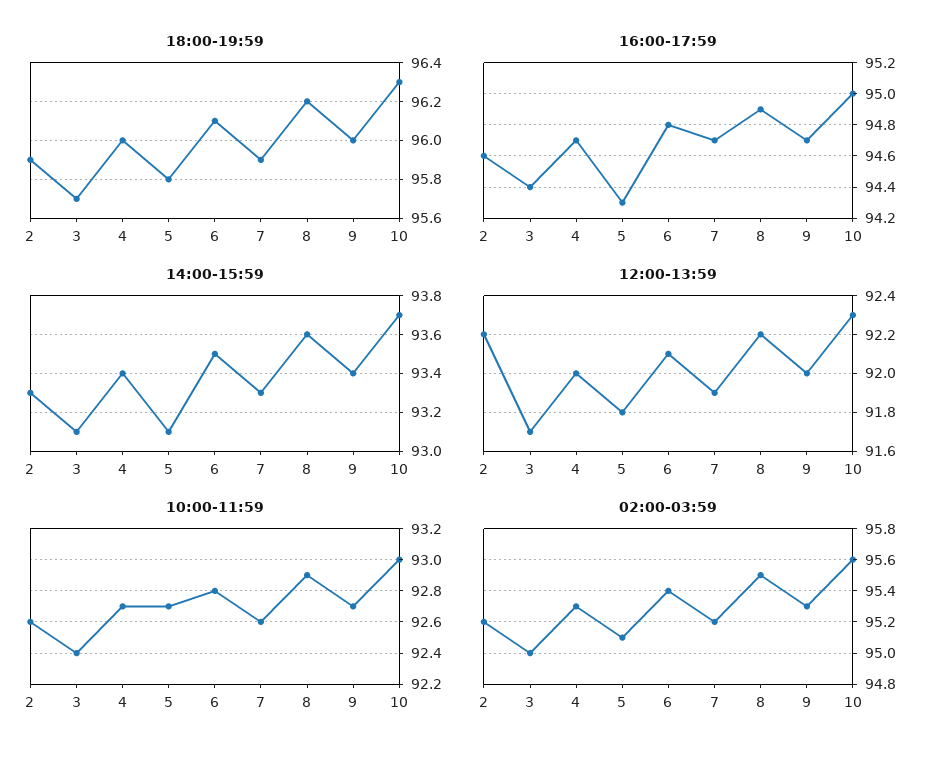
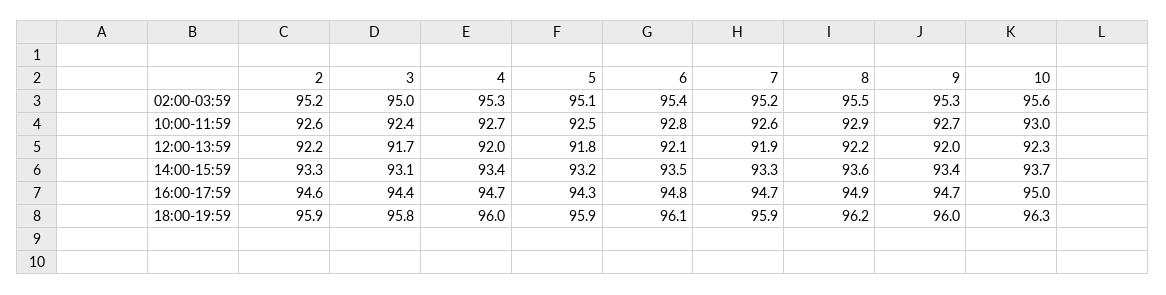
18:00-19:59, 3: 95.7 -> 95.8
18:00-19:59, 5: 95.8 -> 95.9
14:00-15:59, 5: 93.1 -> 93.2
10:00-11:59, 5: 92.7 -> 92.5

